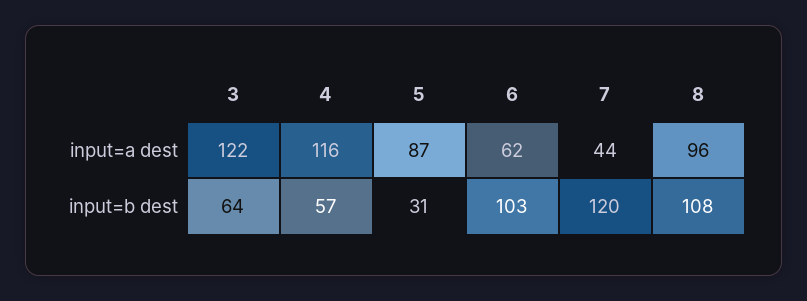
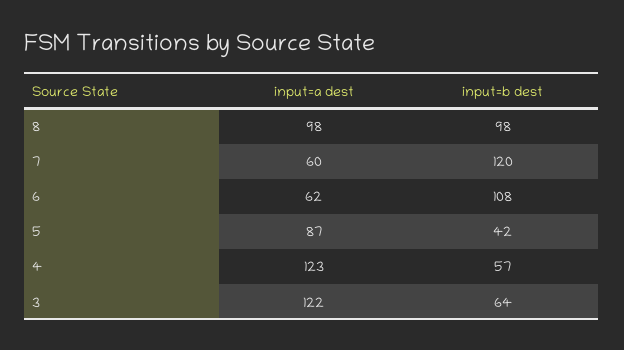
4, input=a dest: 116 -> 123
7, input=a dest: 44 -> 60
8, input=a dest: 96 -> 98
5, input=b dest: 31 -> 42
6, input=b dest: 103 -> 108
8, input=b dest: 108 -> 98

